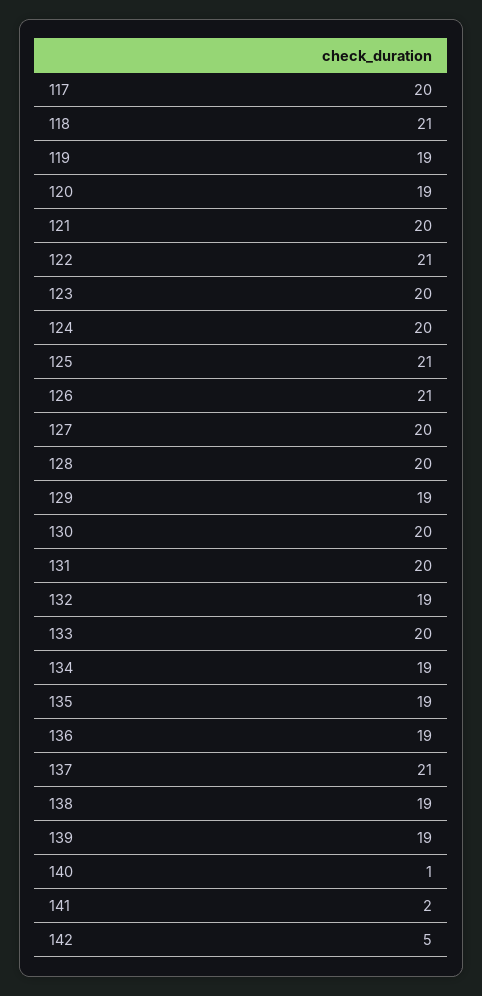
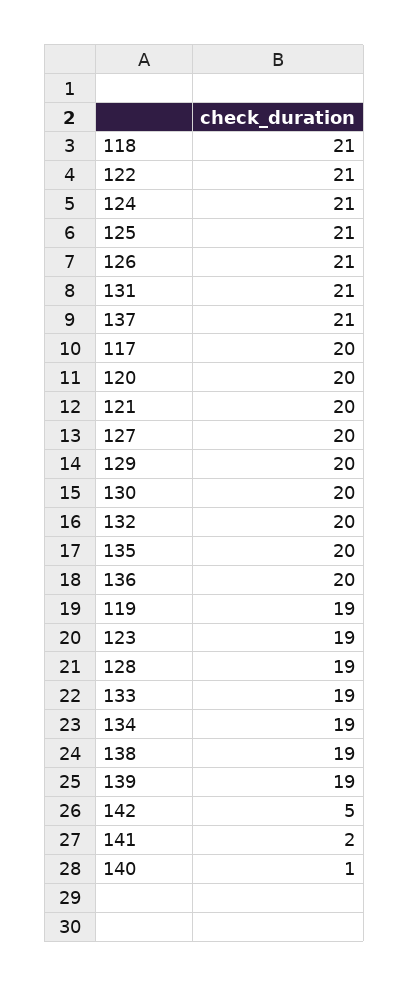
120: 19 -> 20
123: 20 -> 19
124: 20 -> 21
128: 20 -> 19
129: 19 -> 20
131: 20 -> 21
132: 19 -> 20
133: 20 -> 19
135: 19 -> 20
136: 19 -> 20

